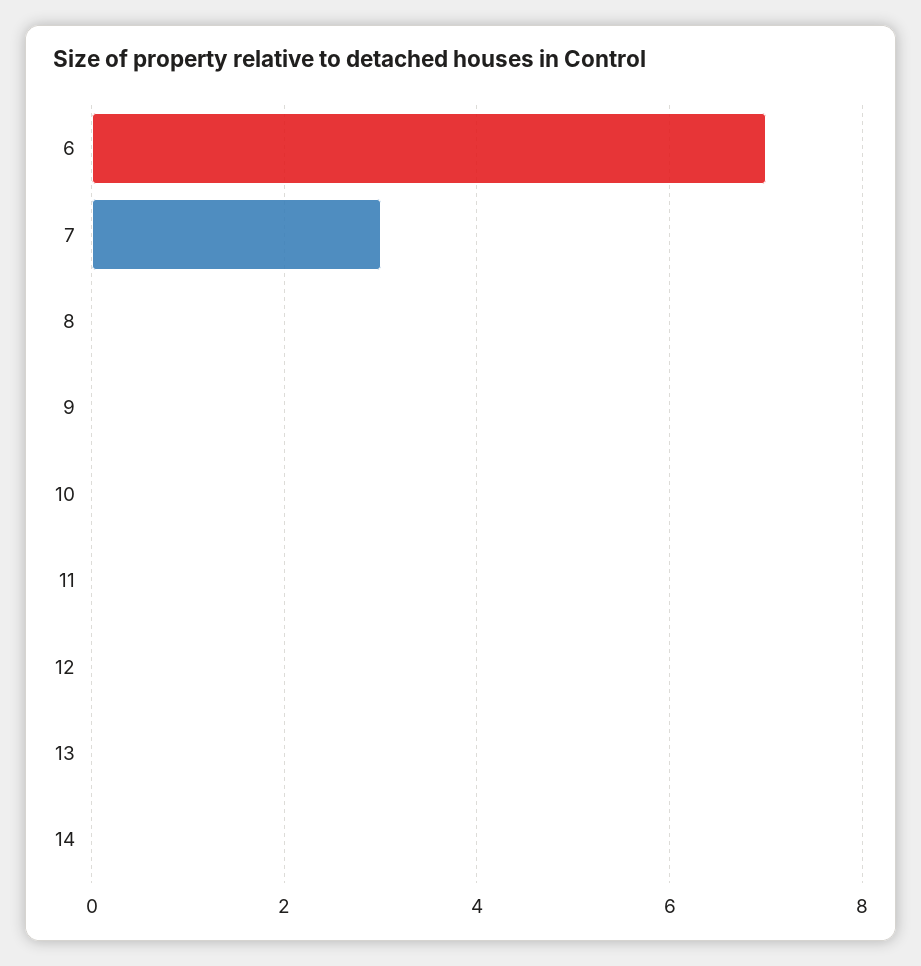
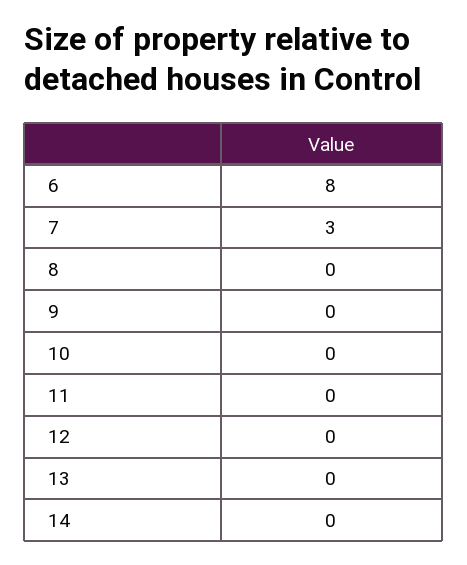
6: 7 -> 8

